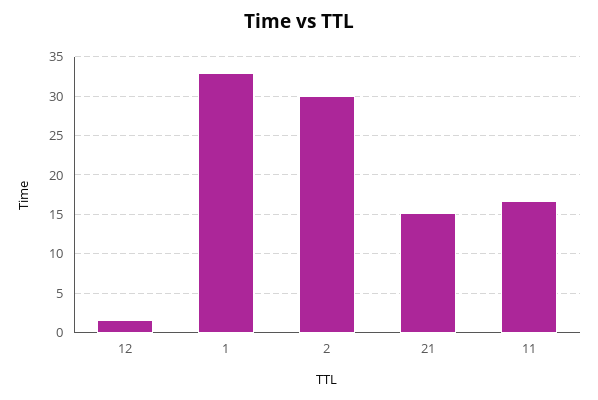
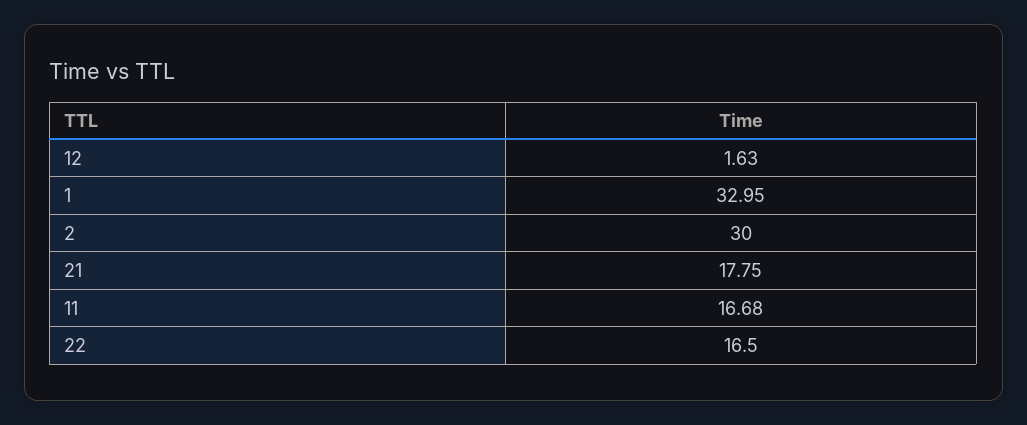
21: 15 -> 17.75
22: none -> 16.5

